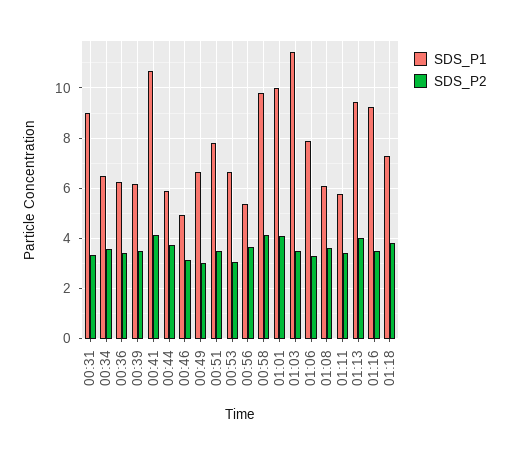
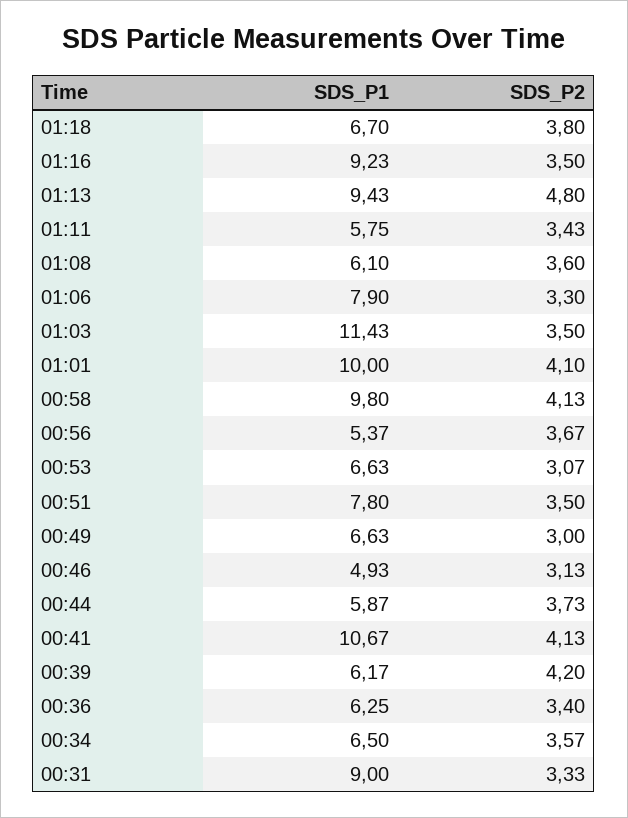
SDS_P2, 00:39: 3.5 -> 4.2
SDS_P2, 01:13: 4 -> 4.8
SDS_P1, 01:18: 7.25 -> 6.7

